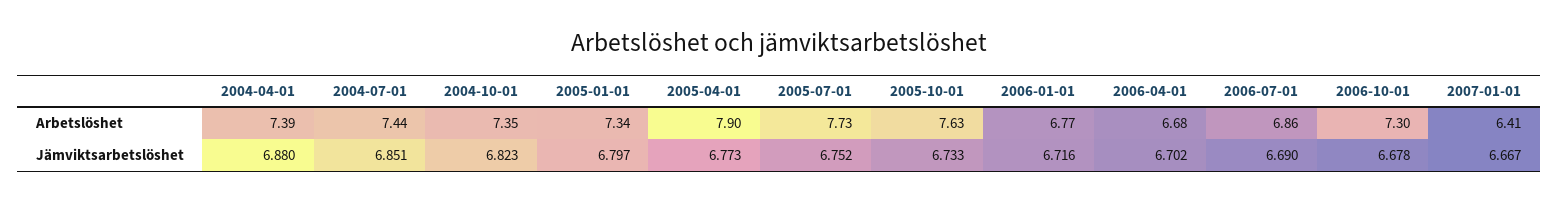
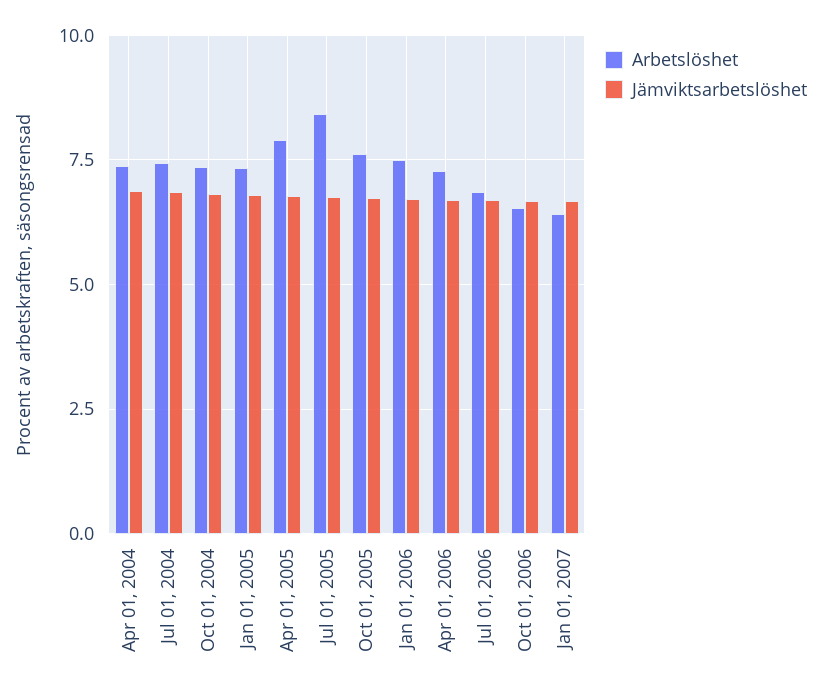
Arbetslöshet, 2005-07-01: 7.73 -> 8.5
Arbetslöshet, 2006-01-01: 6.77 -> 7.5
Arbetslöshet, 2006-04-01: 6.68 -> 7.25
Arbetslöshet, 2006-10-01: 7.3 -> 6.5

